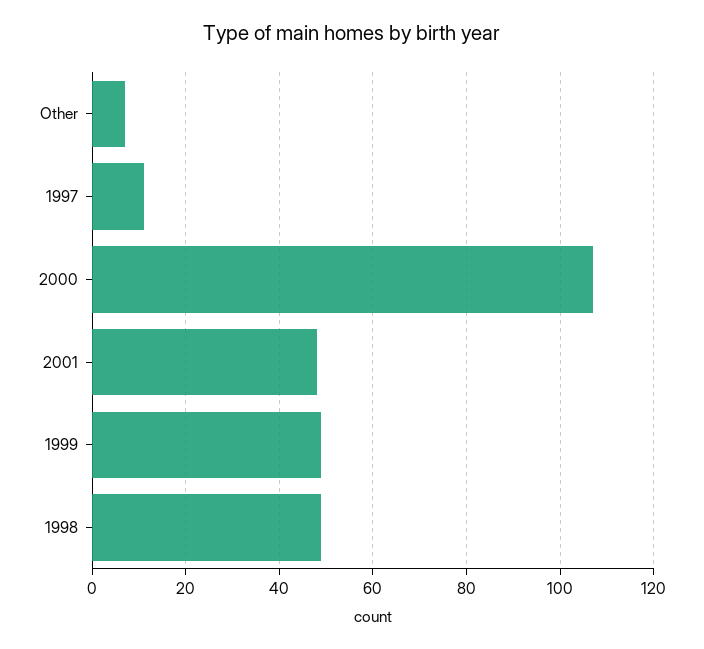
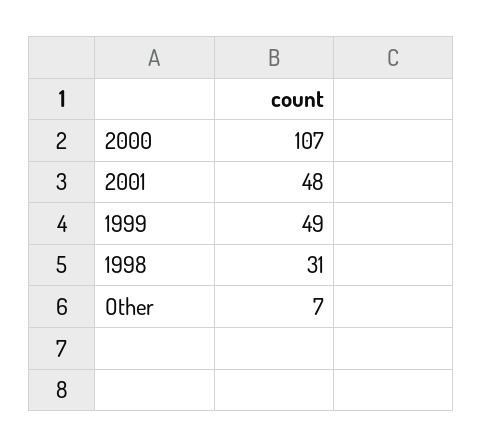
1997: 10 -> none
1998: 50 -> 31

